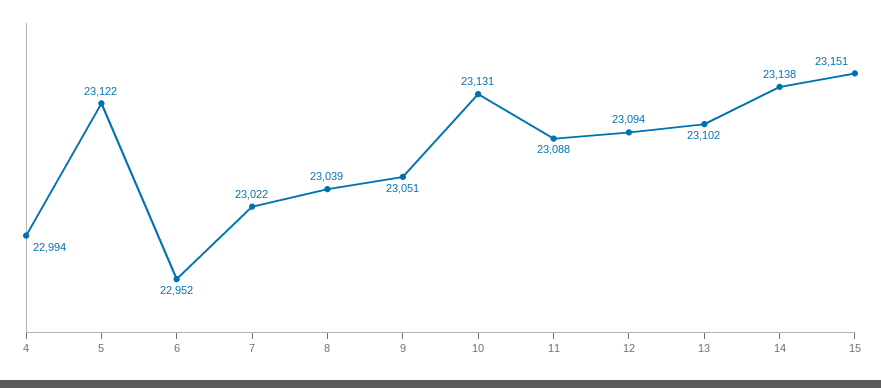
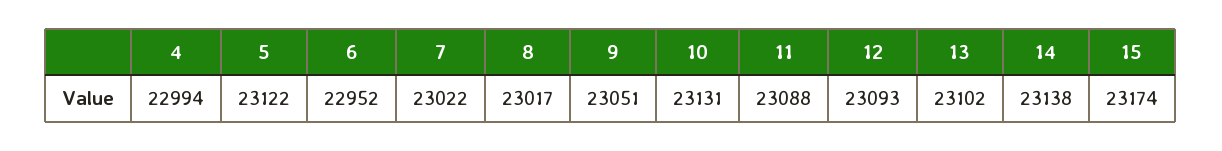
8: 23039 -> 23017
12: 23094 -> 23093
15: 23151 -> 23174

